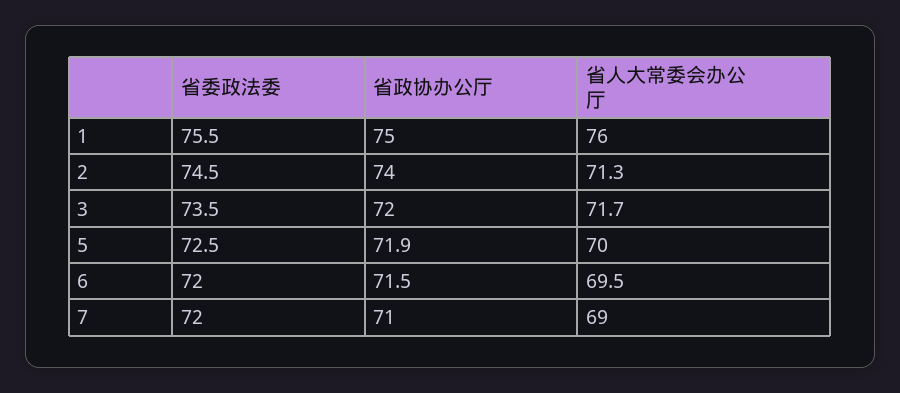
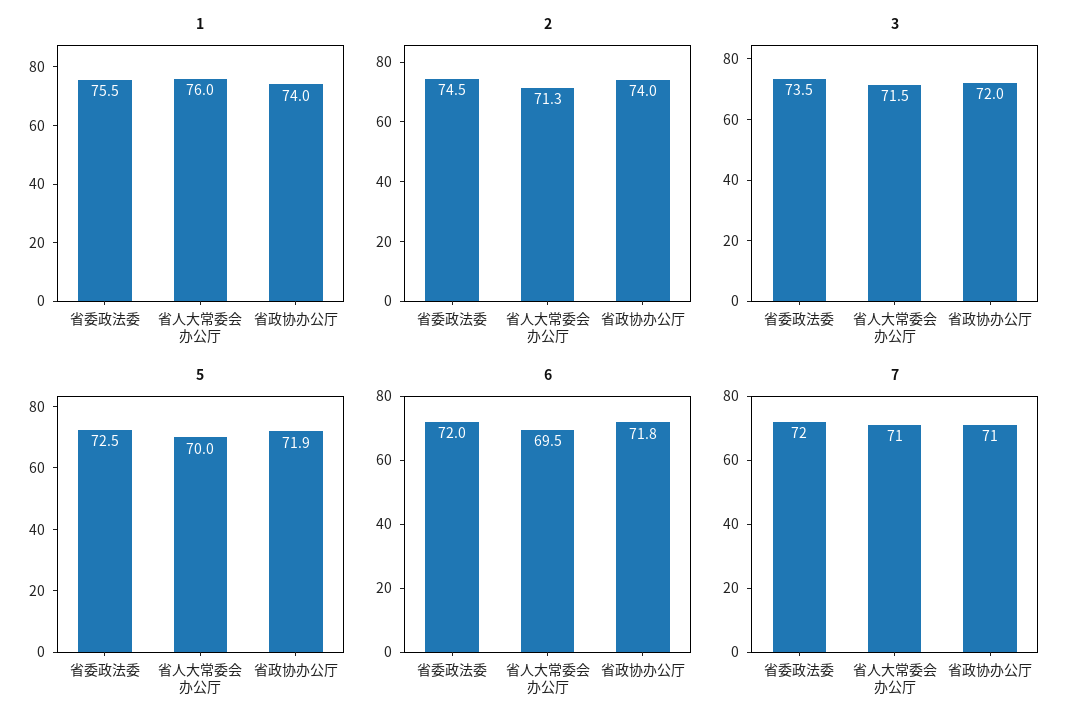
1, 省政协办公厅: 75 -> 74
3, 省人大常委会办公厅: 71.7 -> 71.5
6, 省政协办公厅: 71.5 -> 71.8
7, 省人大常委会办公厅: 69 -> 71

